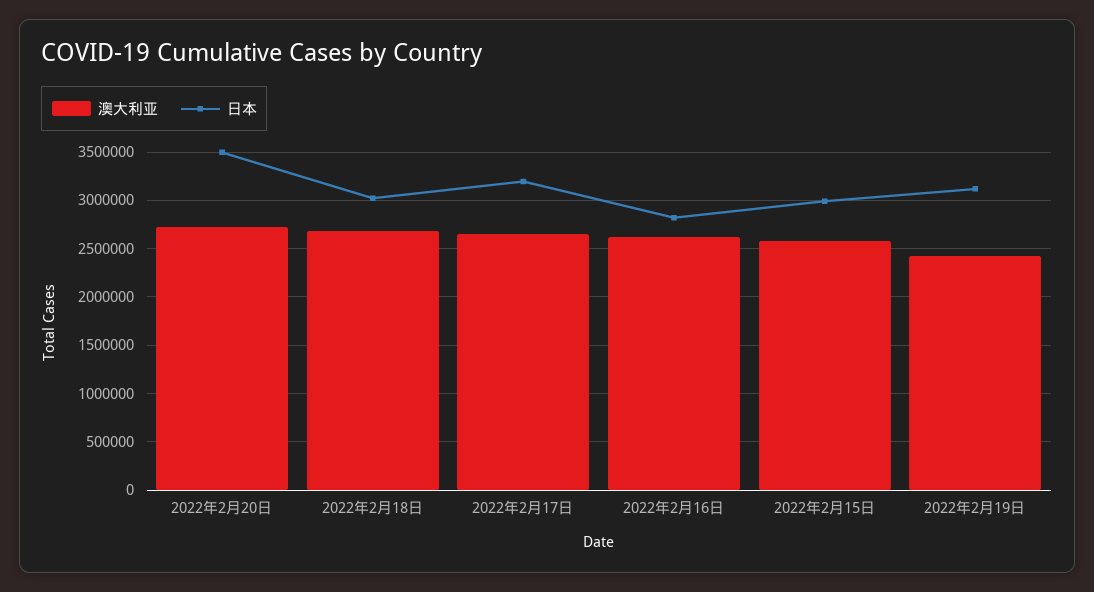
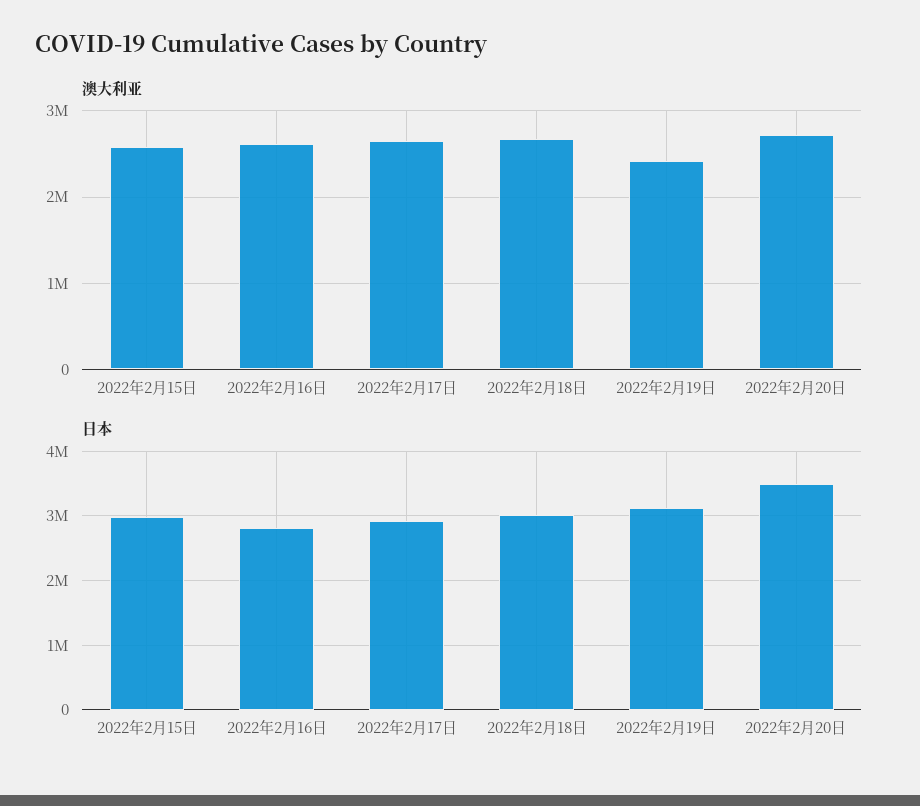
日本, 2022年2月17日: 3200000 -> 2900000

